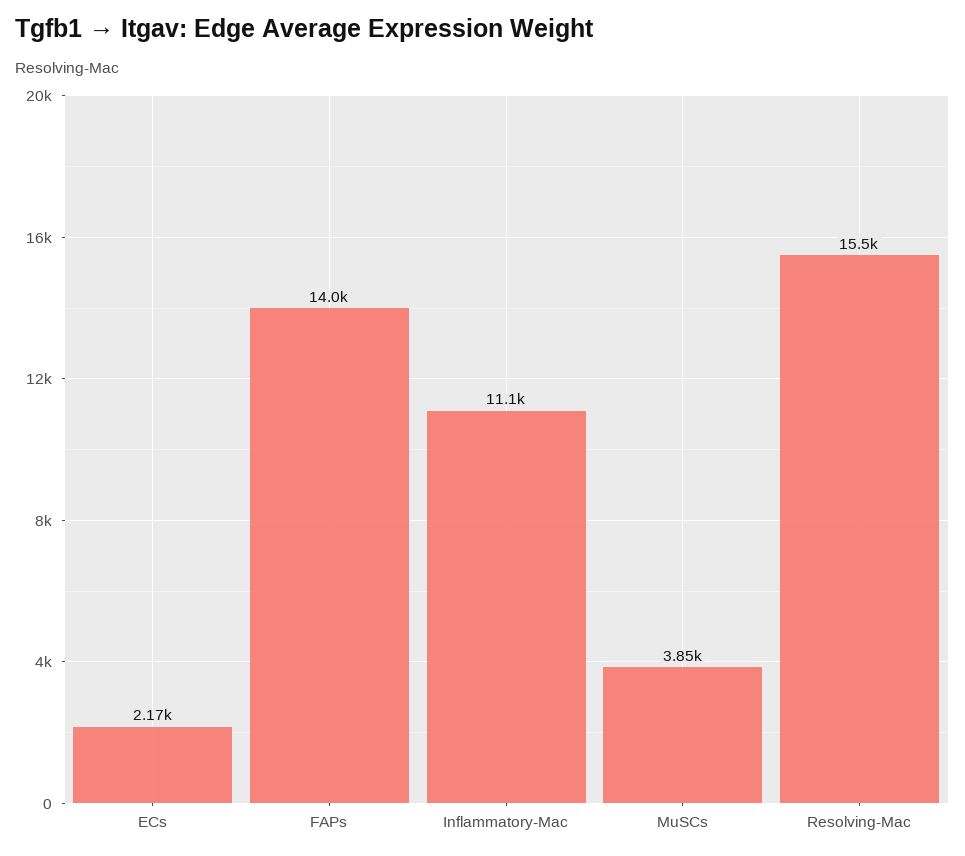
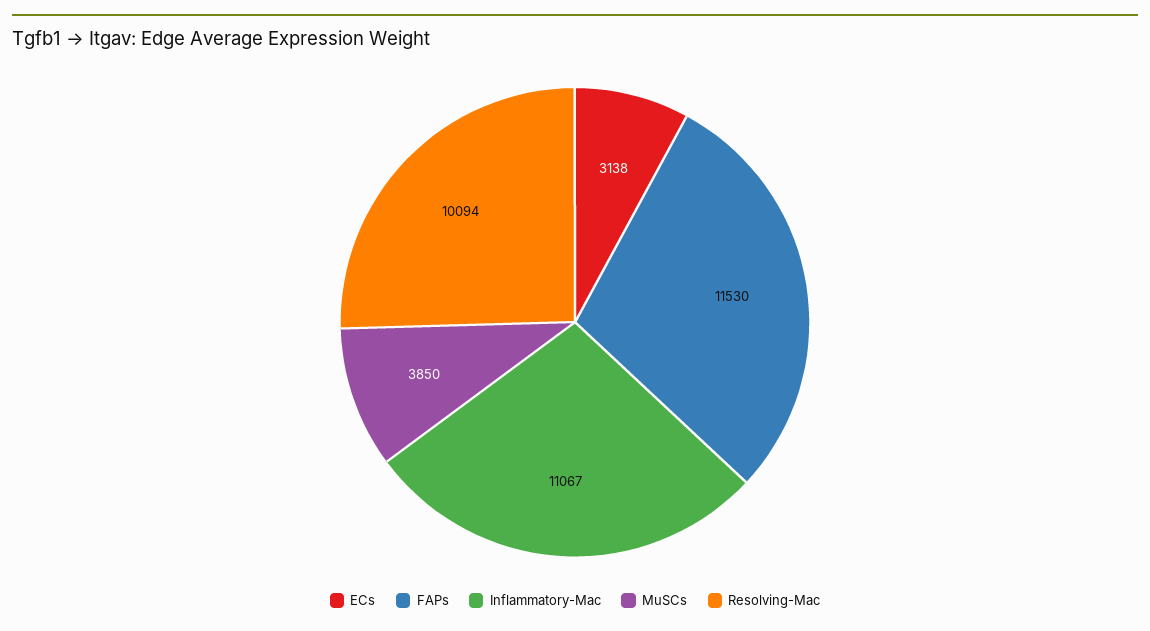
ECs: 2170 -> 3138
FAPs: 14000 -> 11530
Resolving-Mac: 15500 -> 10094

